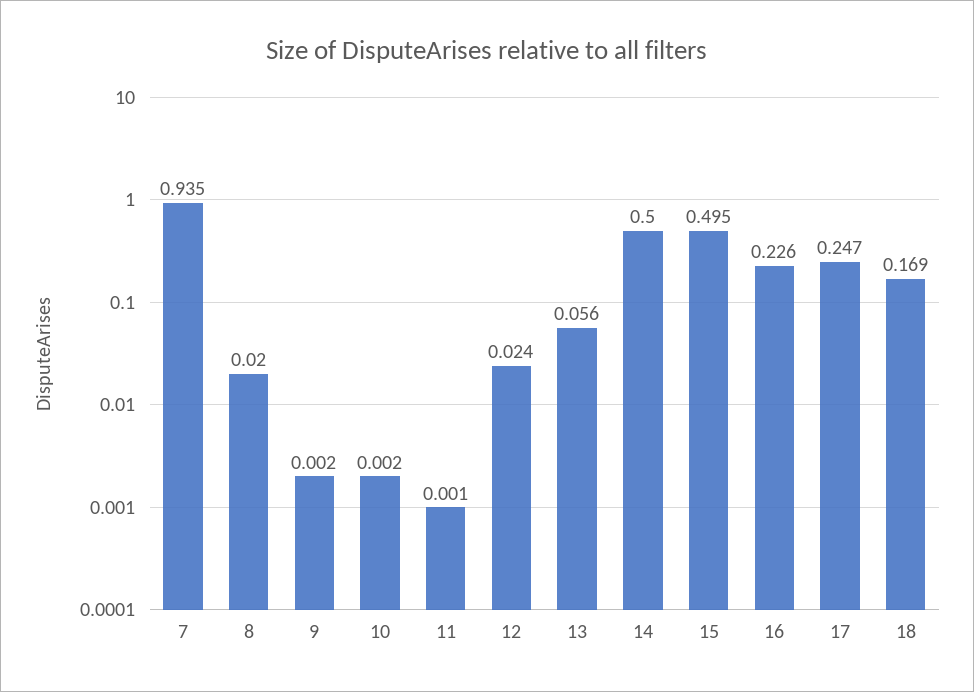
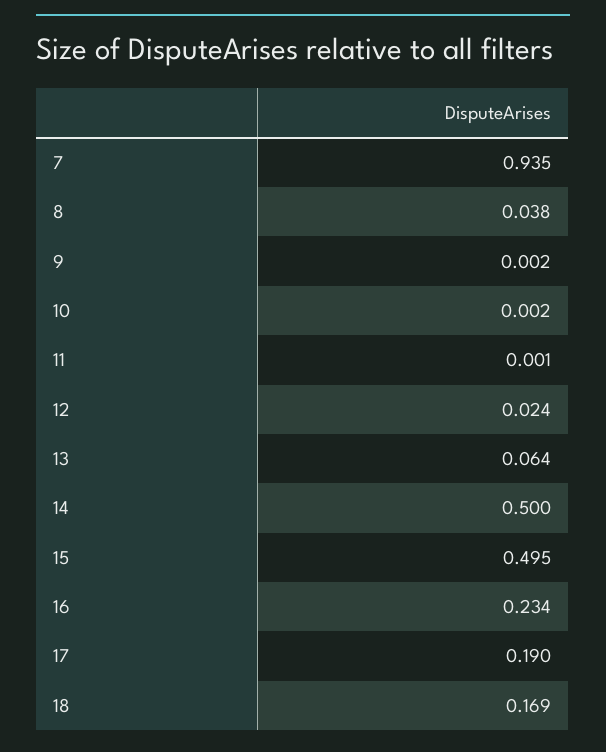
8: 0.02 -> 0.038
13: 0.056 -> 0.064
16: 0.226 -> 0.234
17: 0.247 -> 0.19

